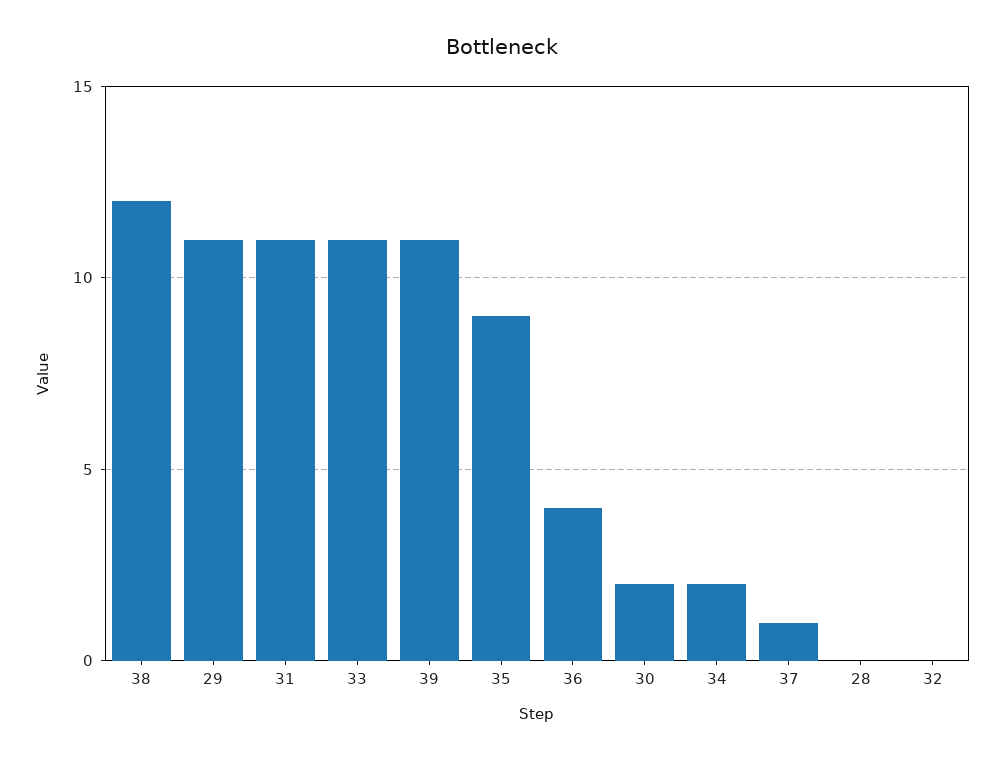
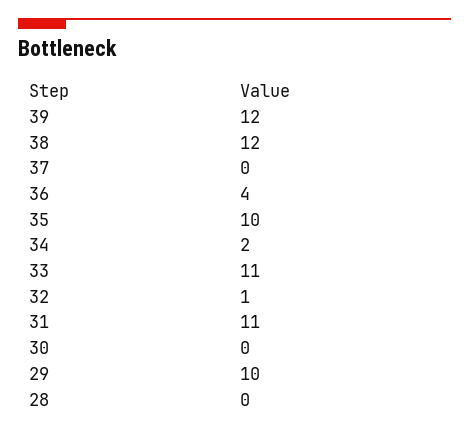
29: 11 -> 10
39: 11 -> 12
35: 9 -> 10
30: 2 -> 0
37: 1 -> 0
32: 0 -> 1

